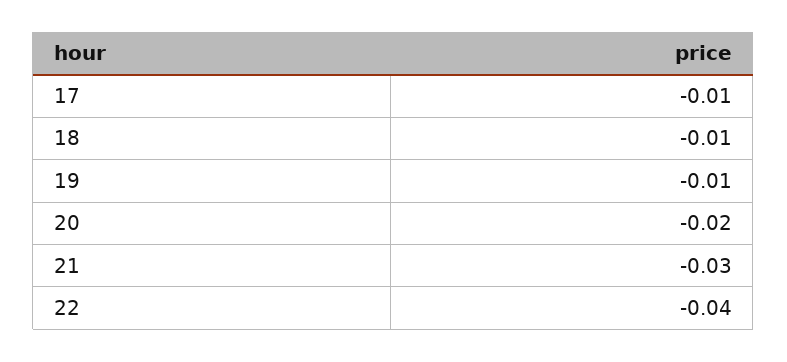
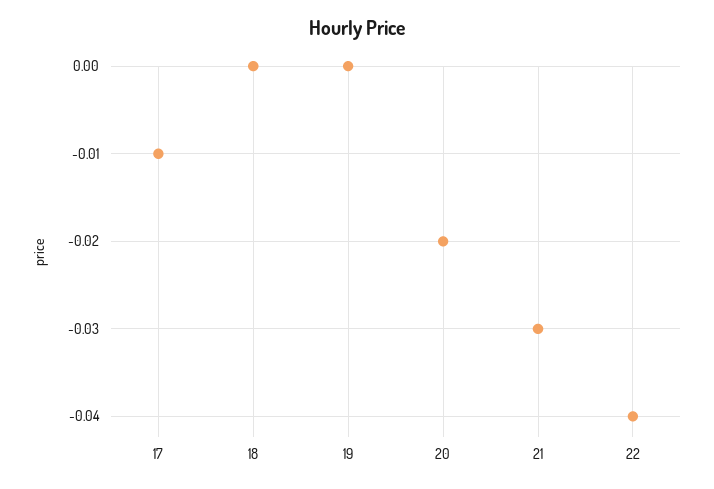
18: -0.01 -> 0
19: -0.01 -> 0

